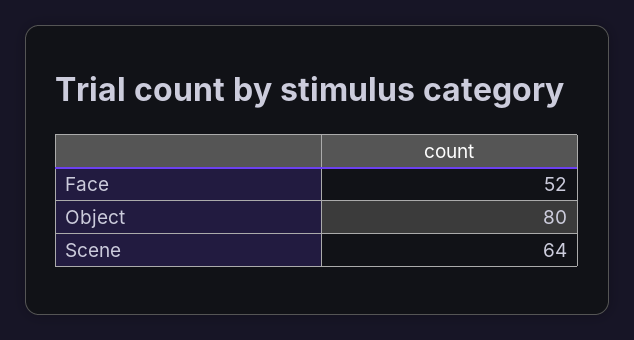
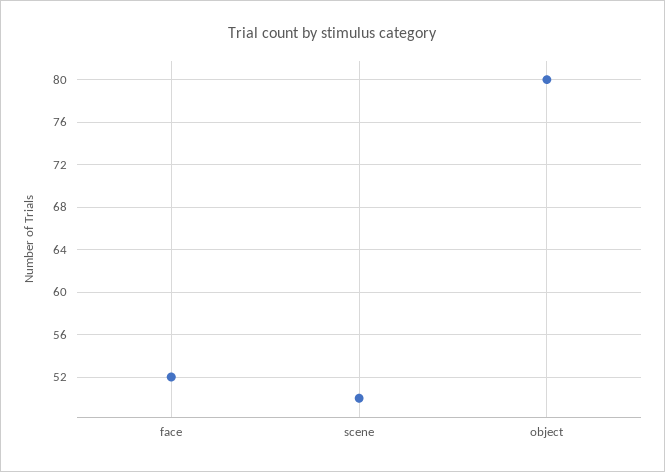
Scene: 64 -> 50

